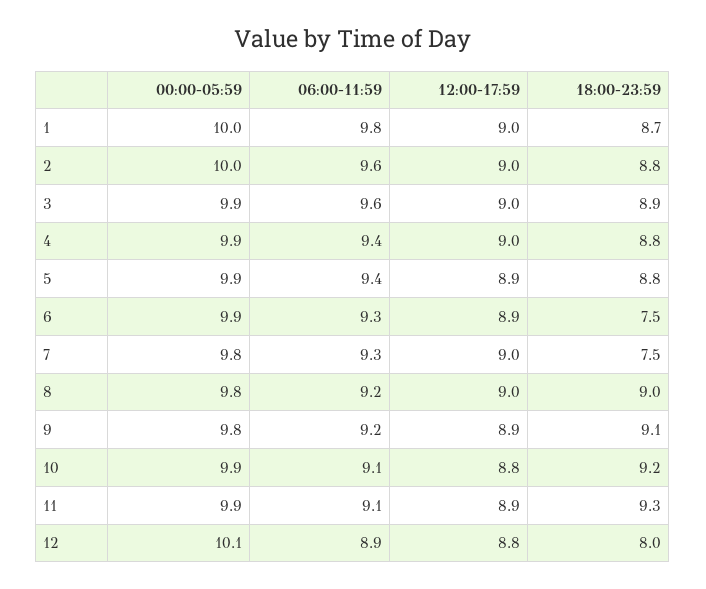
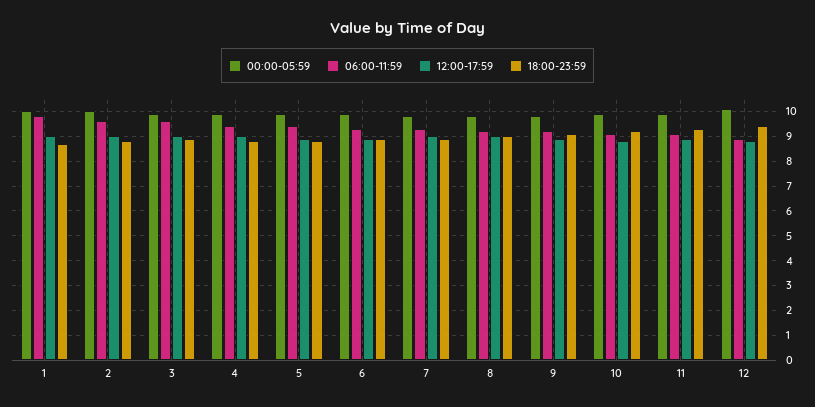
18:00-23:59, 6: 7.5 -> 9
18:00-23:59, 7: 7.5 -> 9
18:00-23:59, 12: 8 -> 9.5

